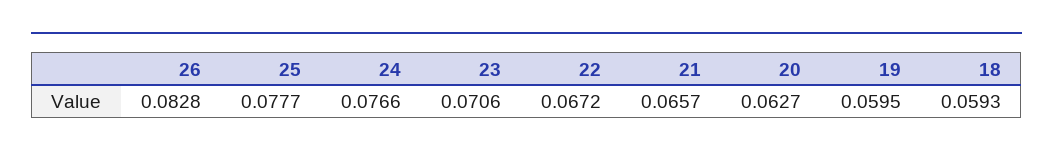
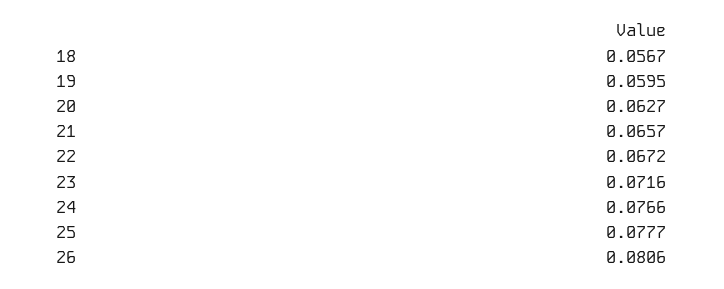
26: 0.0828 -> 0.0806
23: 0.0706 -> 0.0716
18: 0.0593 -> 0.0567

